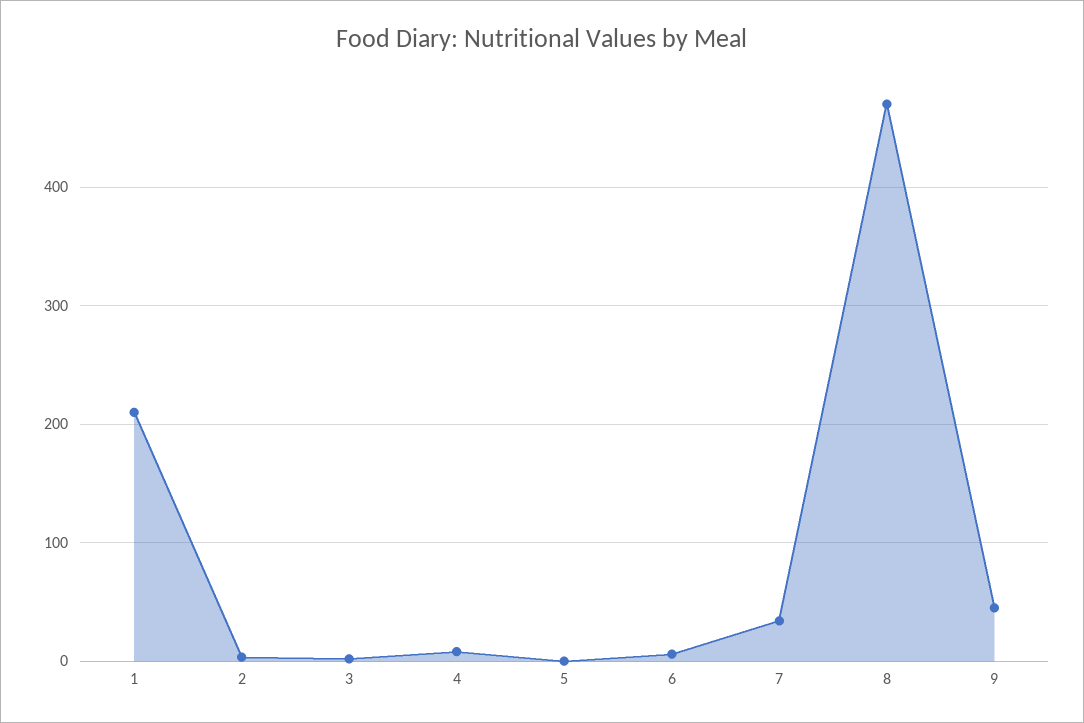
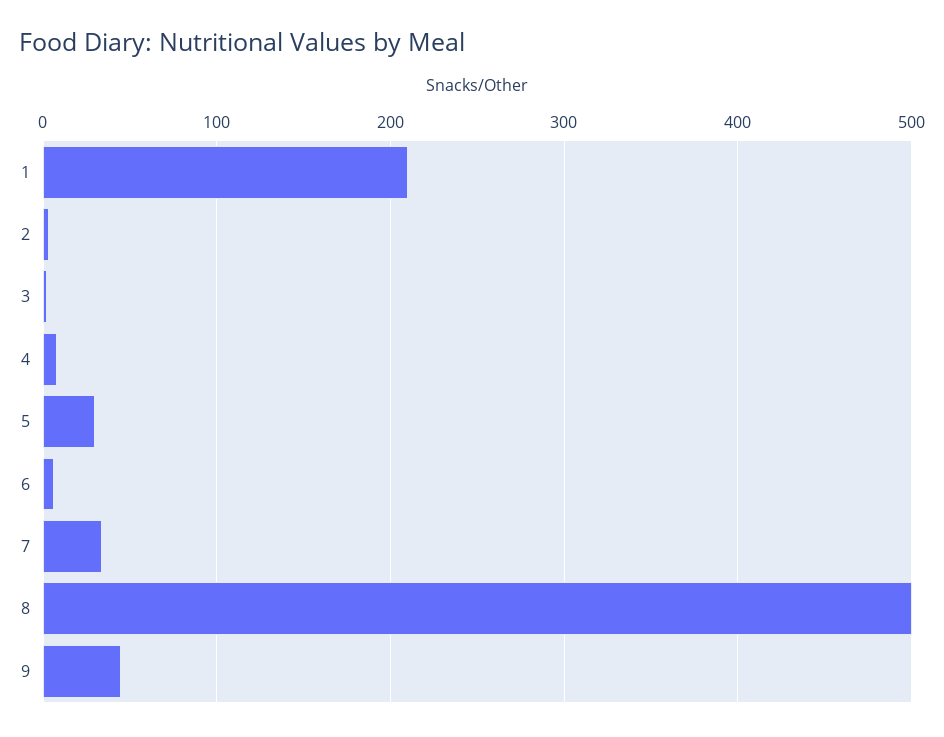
5: 0 -> 30
8: 470 -> 500

